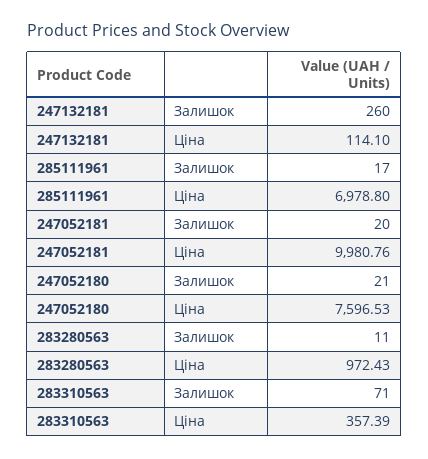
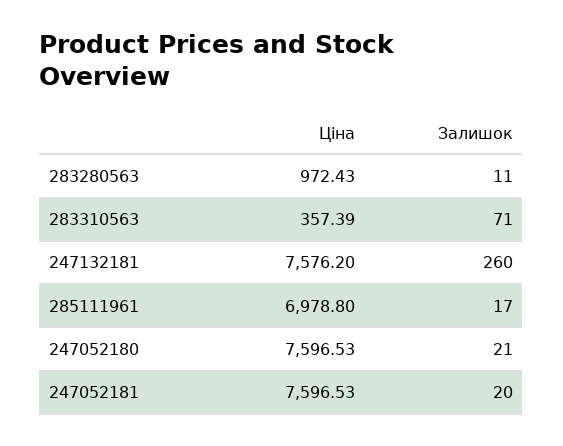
247132181, Ціна: 114.1 -> 7576.2
247052181, Ціна: 9980.76 -> 7596.53

